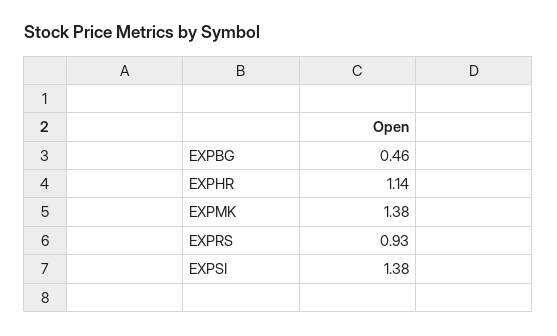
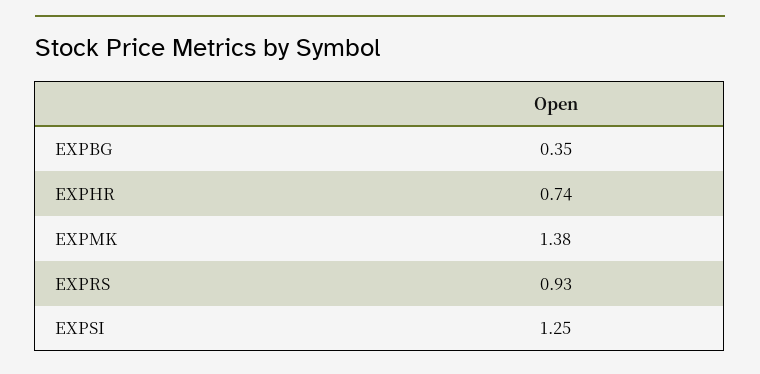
EXPBG: 0.46 -> 0.35
EXPHR: 1.14 -> 0.74
EXPSI: 1.38 -> 1.25

